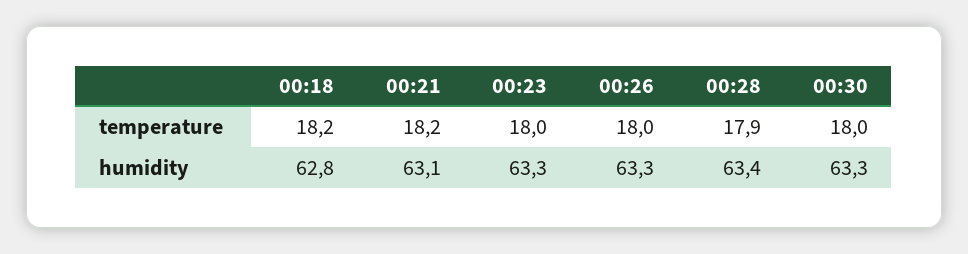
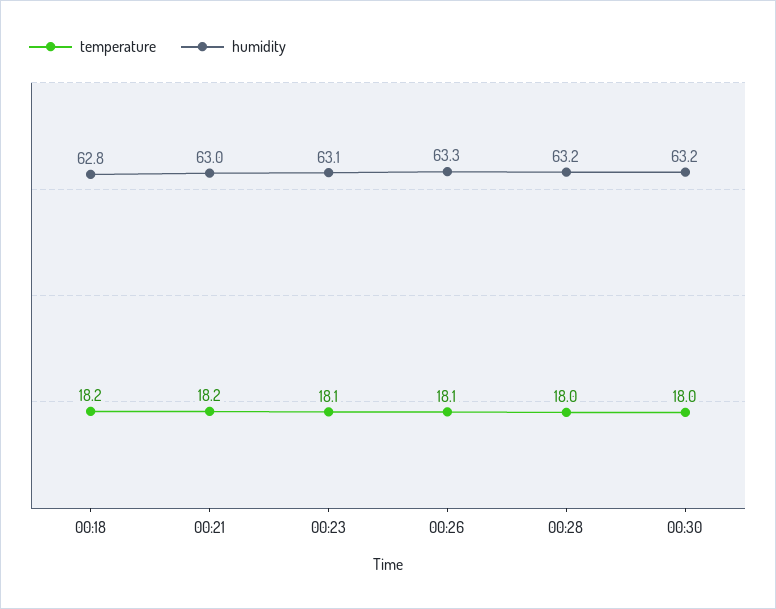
temperature, 00:23: 18 -> 18.1
temperature, 00:26: 18 -> 18.1
temperature, 00:28: 17.9 -> 18
humidity, 00:21: 63.1 -> 63
humidity, 00:23: 63.3 -> 63.1
humidity, 00:28: 63.4 -> 63.2
humidity, 00:30: 63.3 -> 63.2

